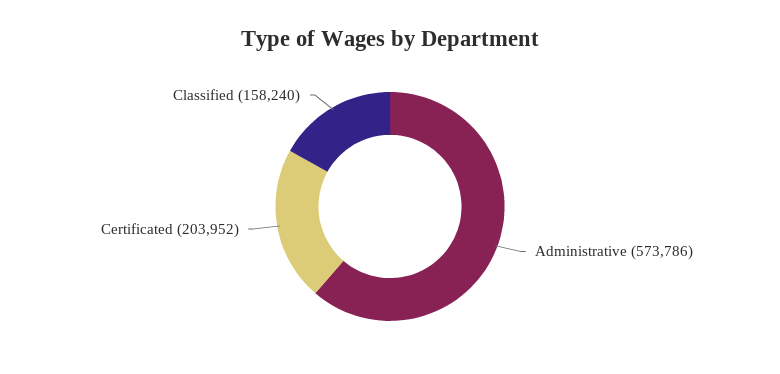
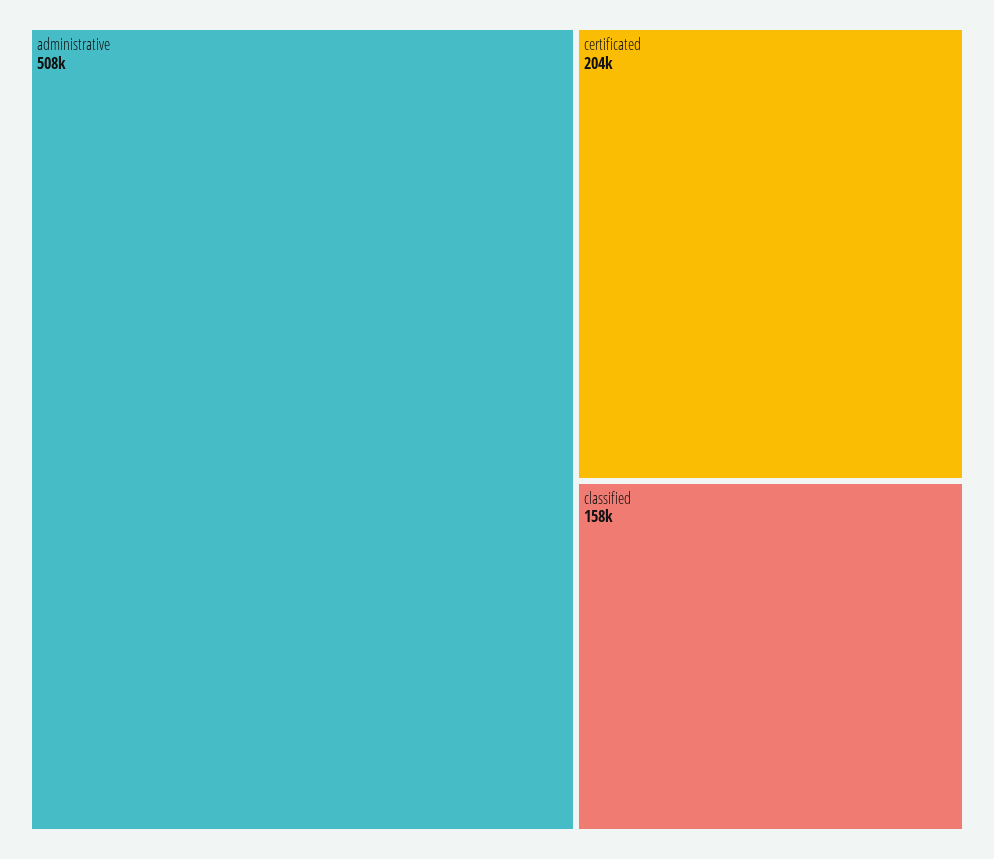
Administrative: 573786 -> 508000

